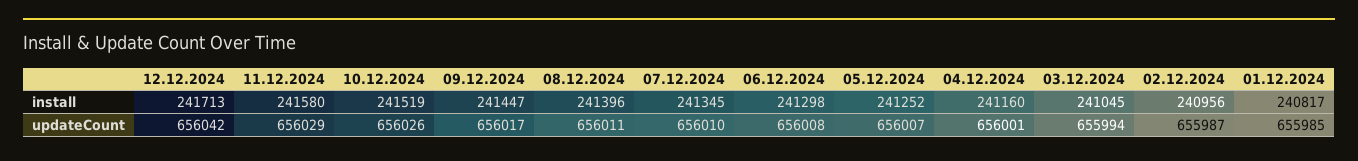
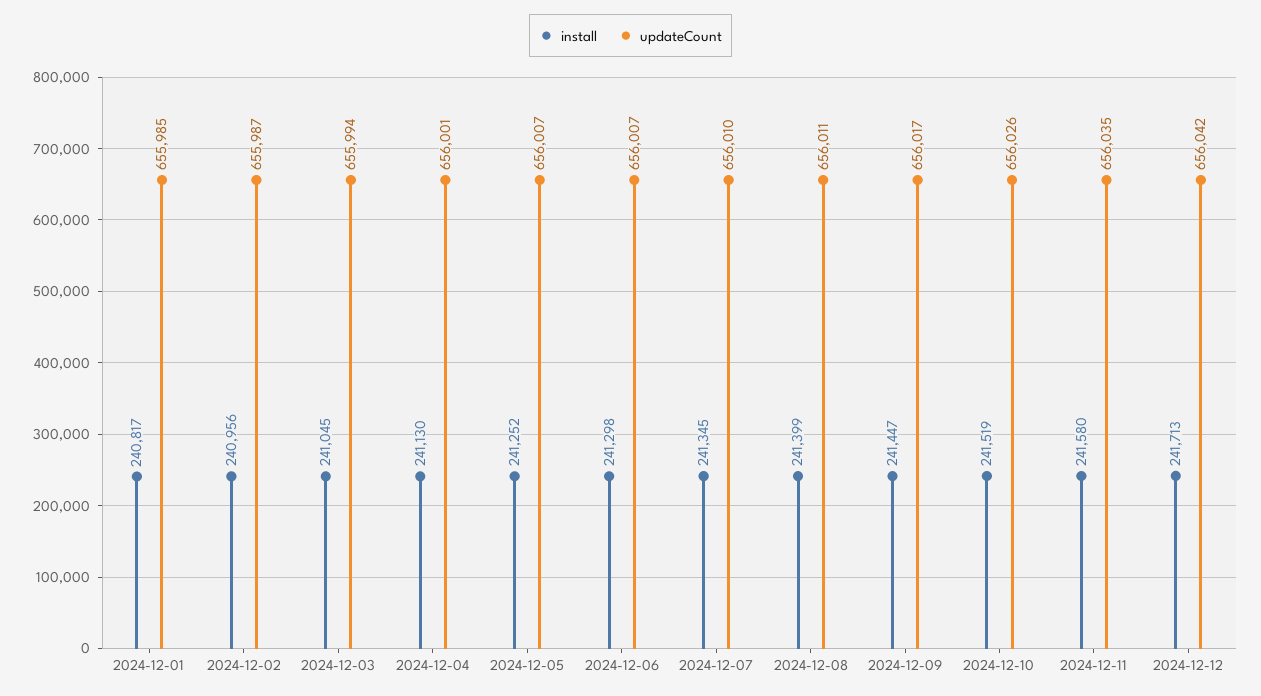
install, 08.12.2024: 241396 -> 241399
install, 04.12.2024: 241160 -> 241130
updateCount, 11.12.2024: 656029 -> 656035
updateCount, 06.12.2024: 656008 -> 656007

